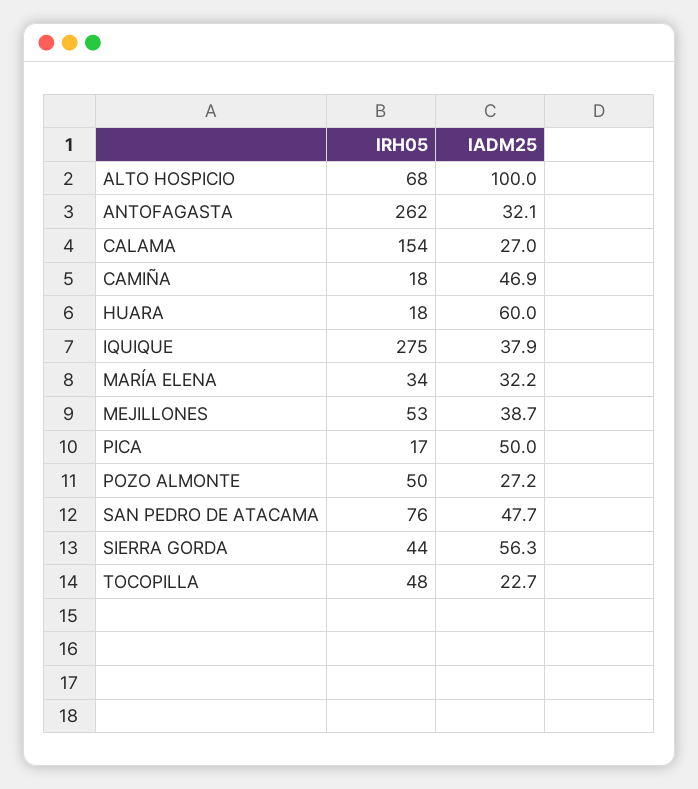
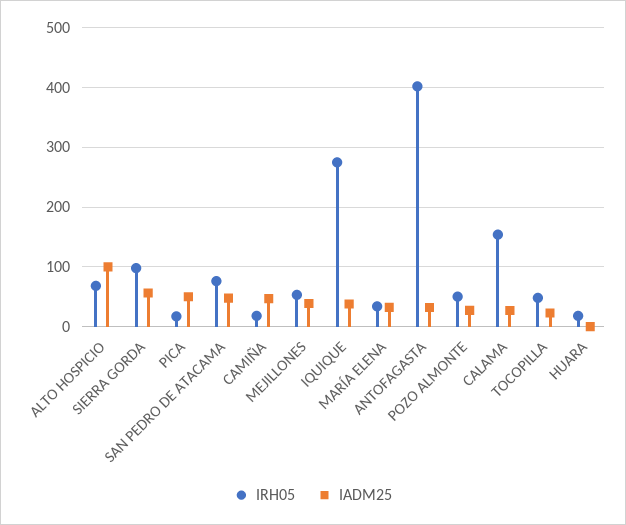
IRH05, ANTOFAGASTA: 262 -> 400
IADM25, HUARA: 60 -> 0
IRH05, SIERRA GORDA: 44 -> 100

